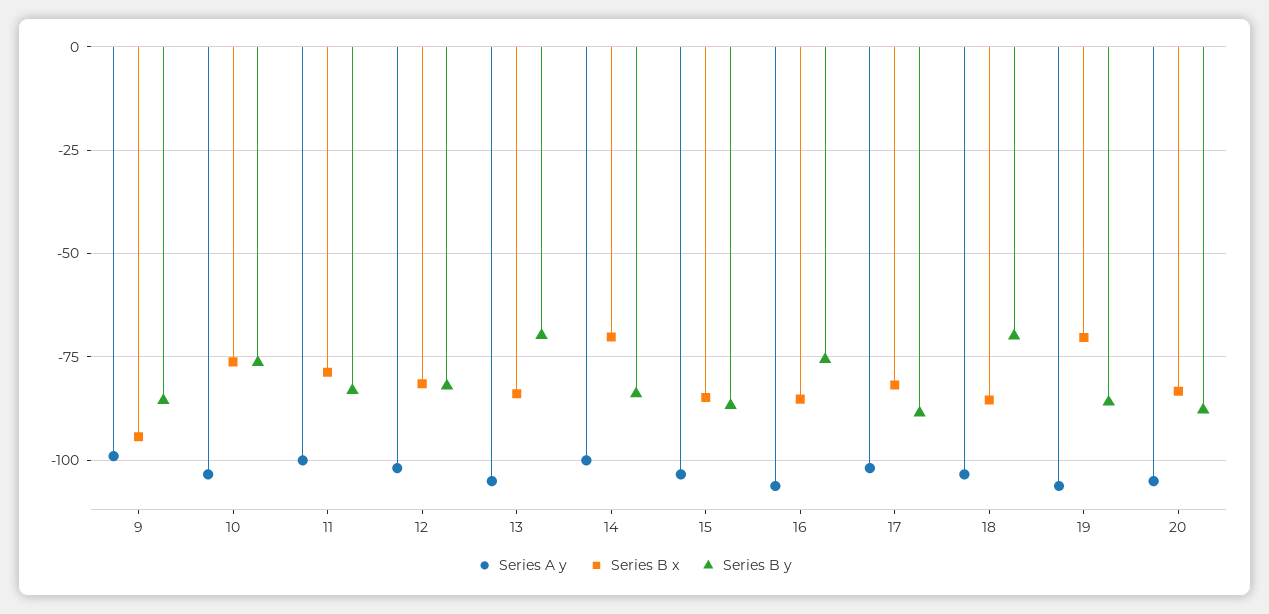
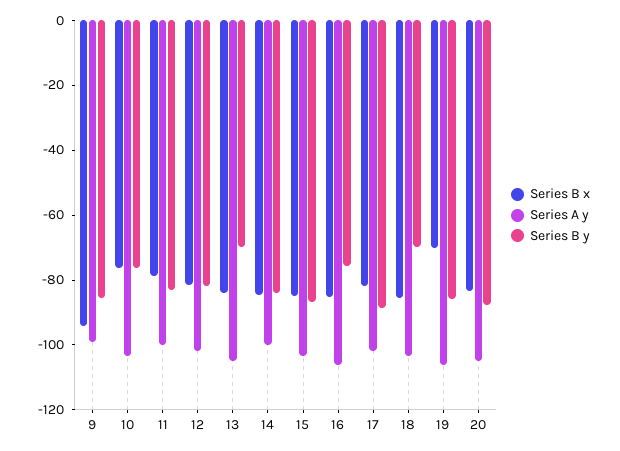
Series B x, 14: -70 -> -85

